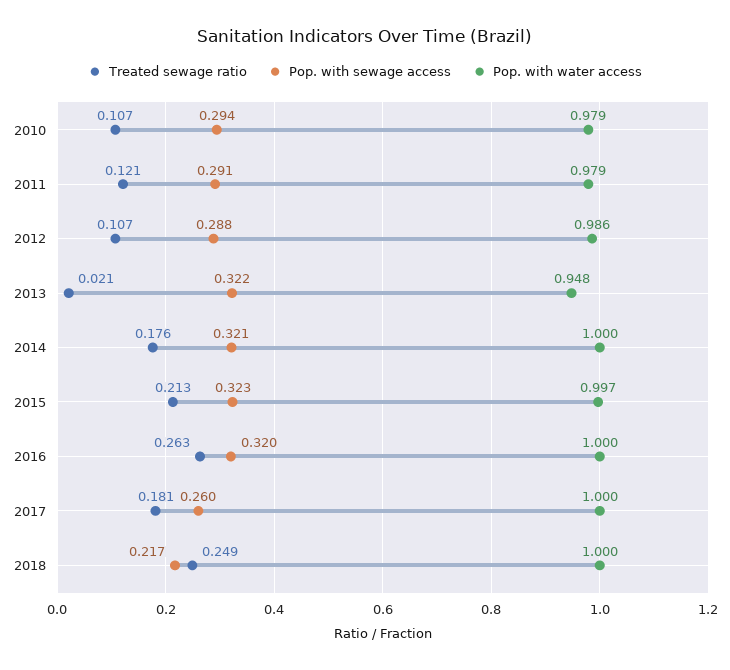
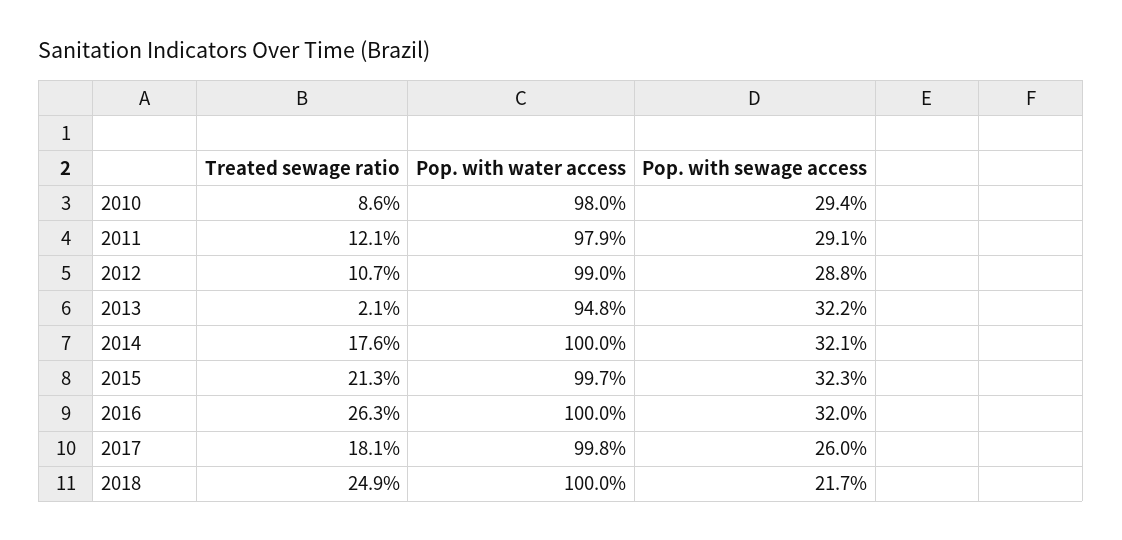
Treated sewage ratio, 2010: 0.107 -> 0.086
Pop. with water access, 2010: 0.979 -> 0.98
Pop. with water access, 2012: 0.986 -> 0.99
Pop. with water access, 2017: 1 -> 0.998

